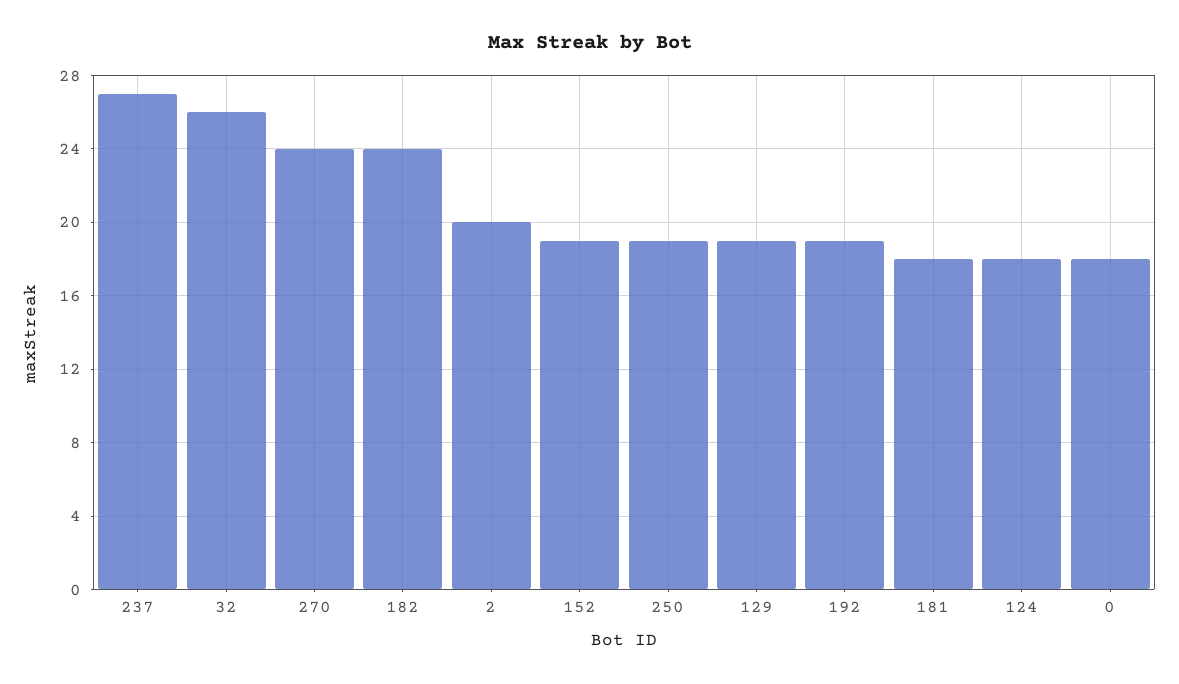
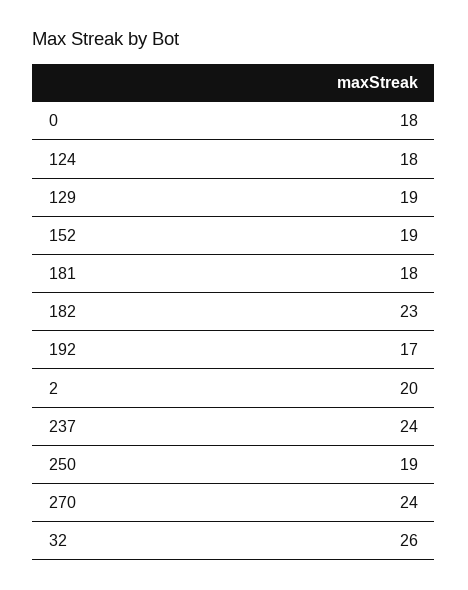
237: 27 -> 24
182: 24 -> 23
192: 19 -> 17

